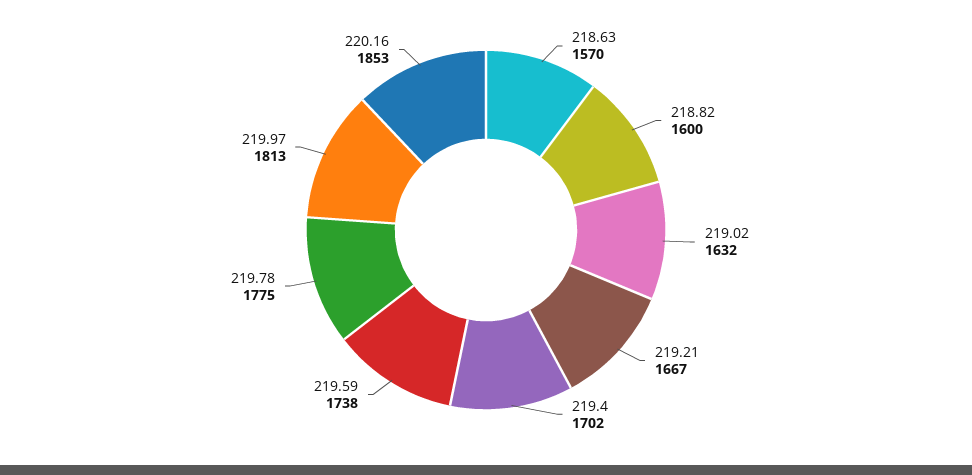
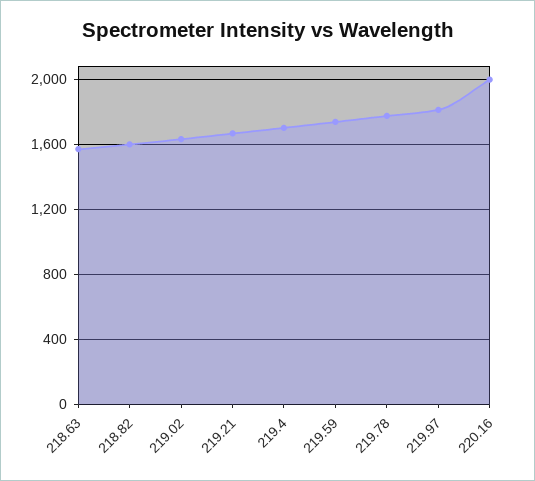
220.16: 1853 -> 2000

